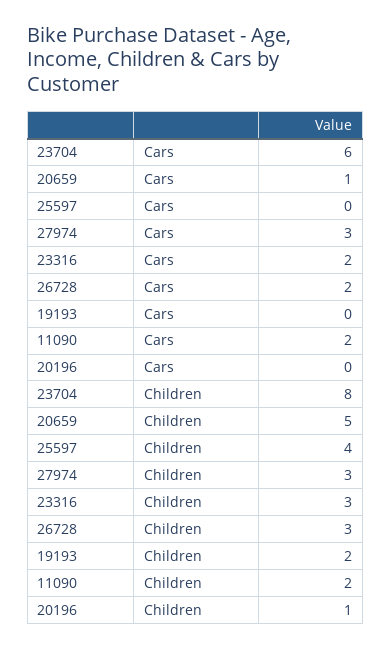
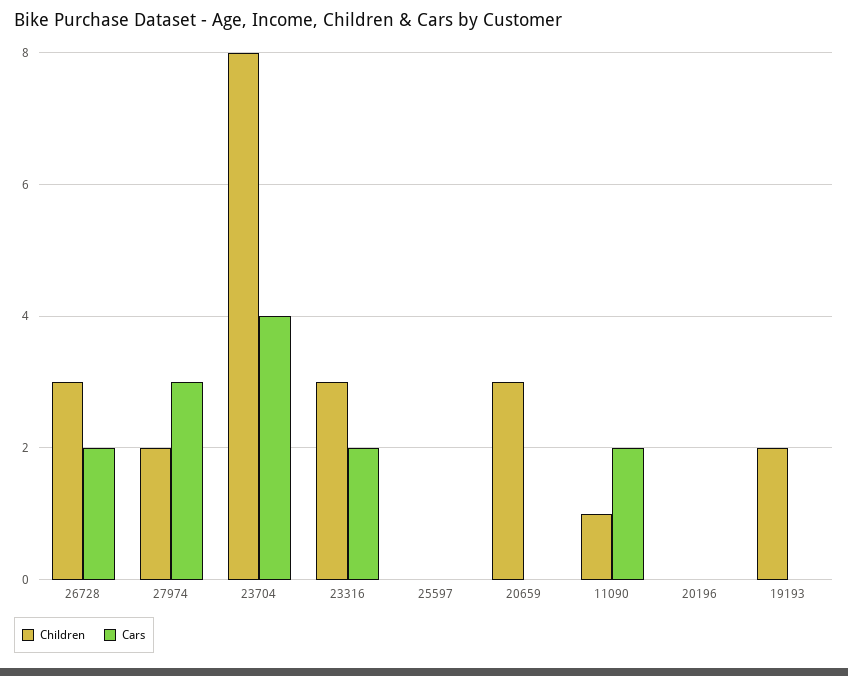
Cars, 23704: 6 -> 4
Cars, 20659: 1 -> 0
Children, 20659: 5 -> 3
Children, 25597: 4 -> 0
Children, 27974: 3 -> 2
Children, 11090: 2 -> 1
Children, 20196: 1 -> 0

